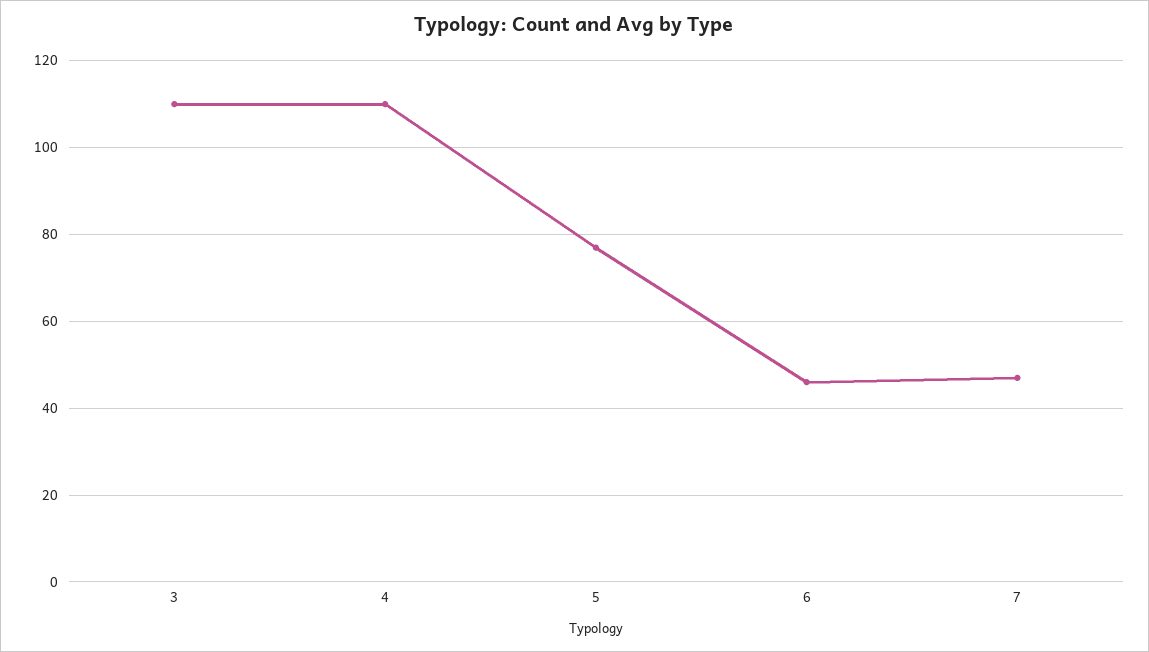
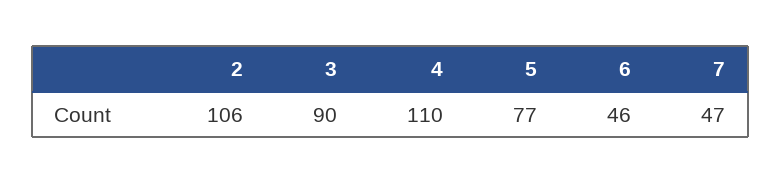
3: 110 -> 90
2: none -> 106

